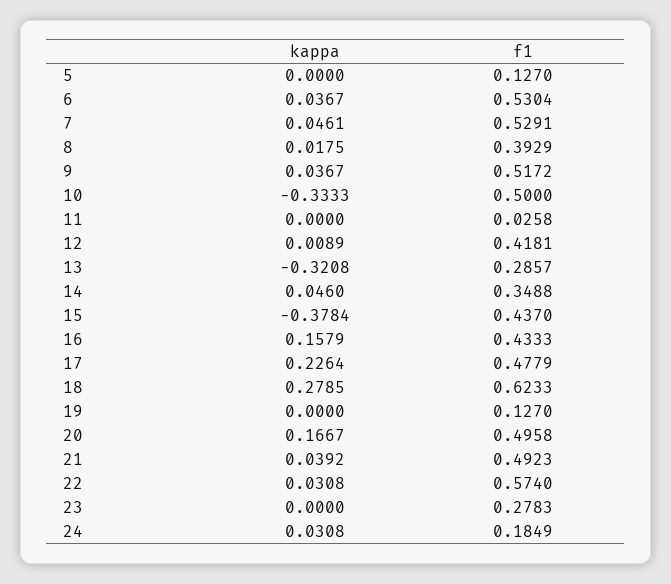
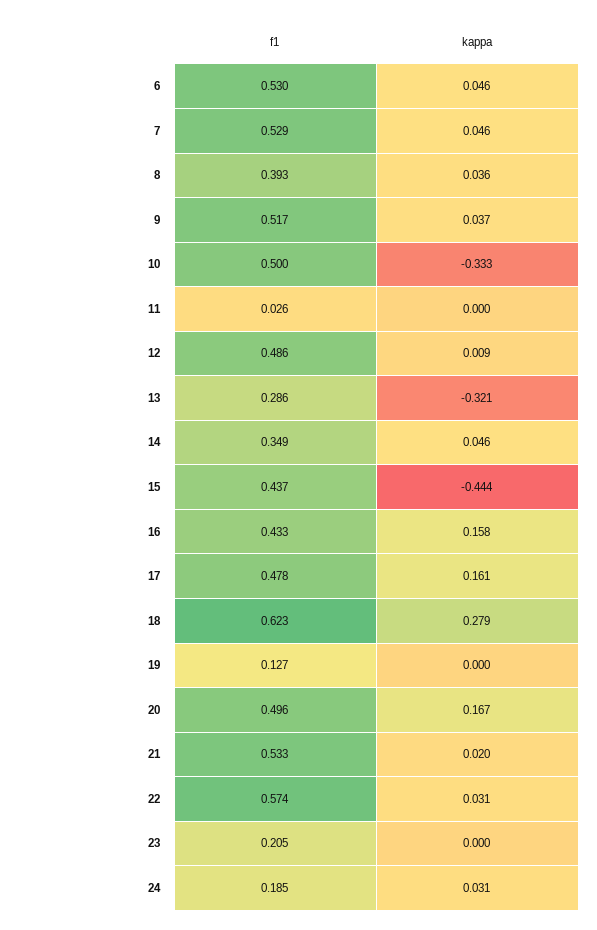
kappa, 5: 0 -> none
f1, 5: 0.127 -> none
kappa, 6: 0.0367 -> 0.046
kappa, 8: 0.0175 -> 0.036
f1, 12: 0.4181 -> 0.486
kappa, 15: -0.3784 -> -0.444
kappa, 17: 0.2264 -> 0.161
kappa, 21: 0.0392 -> 0.02
f1, 21: 0.4923 -> 0.533
f1, 23: 0.2783 -> 0.205

